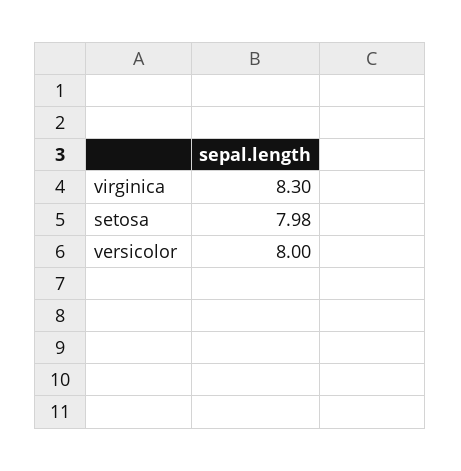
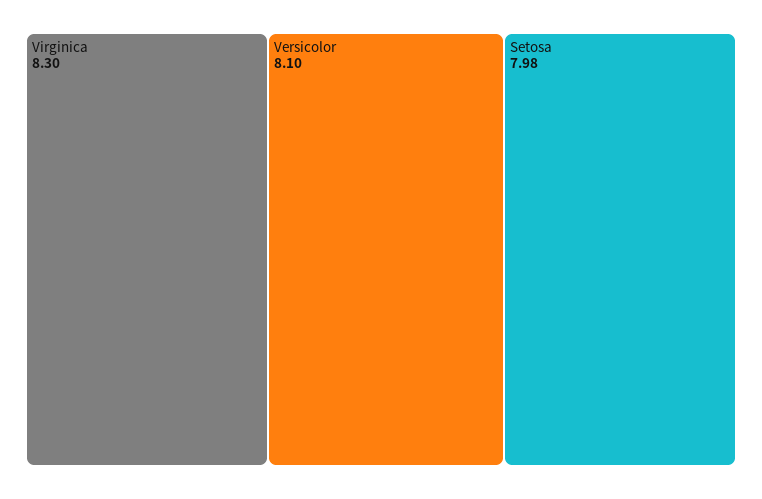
versicolor: 8 -> 8.1

